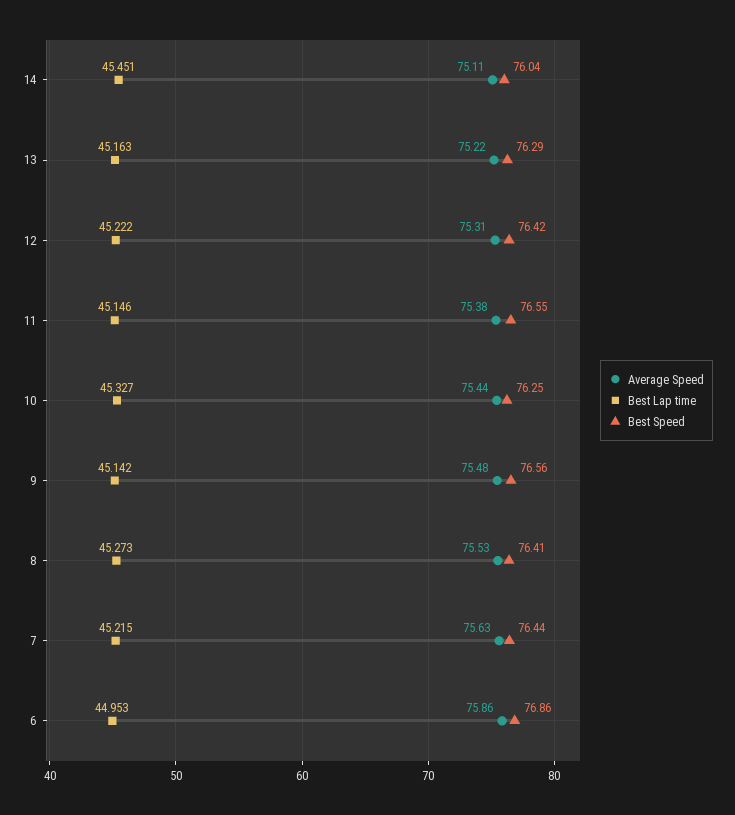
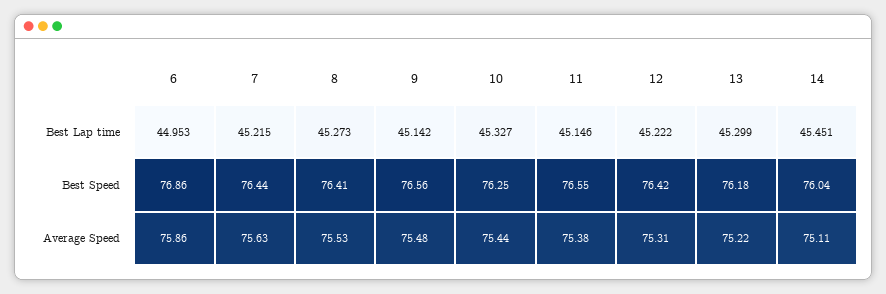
Best Lap time, 13: 45.163 -> 45.299
Best Speed, 13: 76.29 -> 76.18

